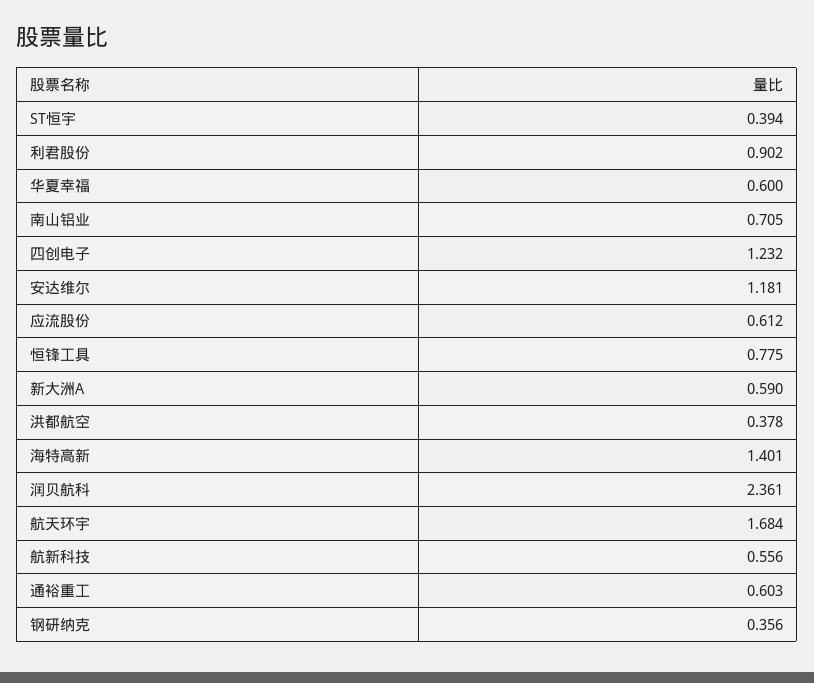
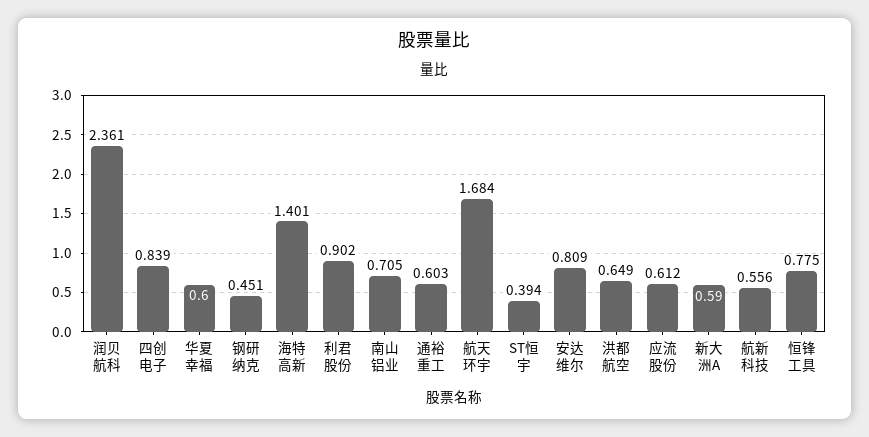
四创电子: 1.232 -> 0.839
安达维尔: 1.181 -> 0.809
洪都航空: 0.378 -> 0.649
钢研纳克: 0.356 -> 0.451

